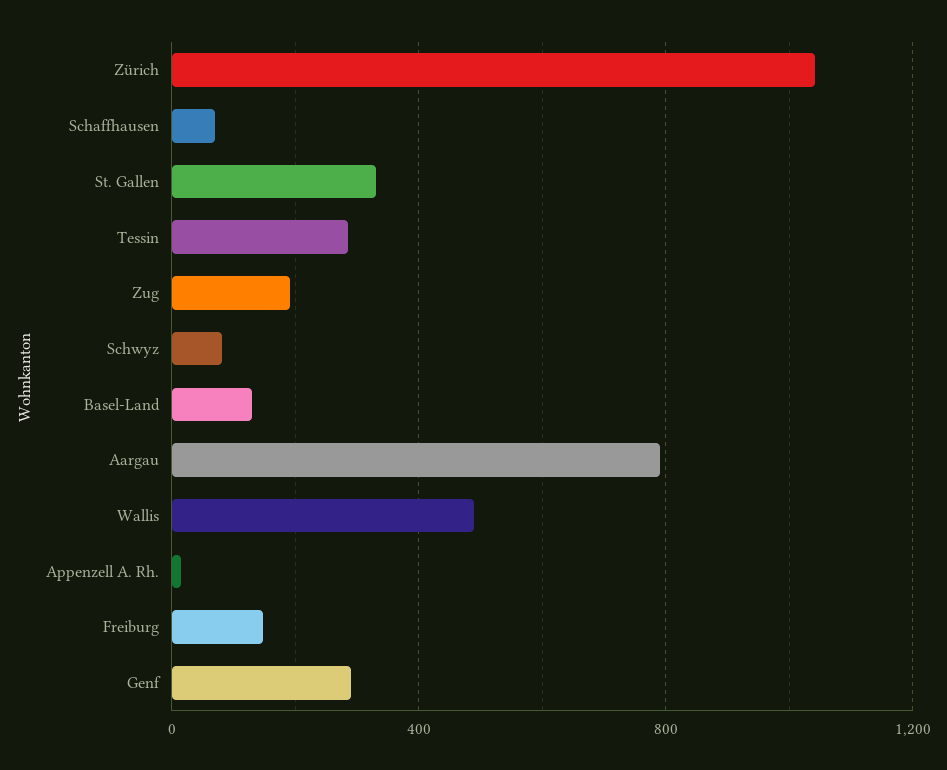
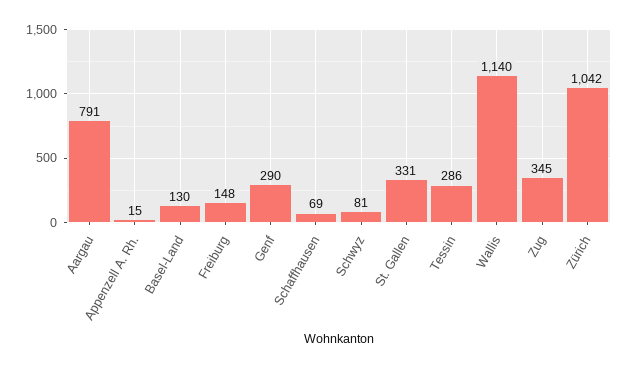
Zug: 200 -> 345
Wallis: 500 -> 1140

